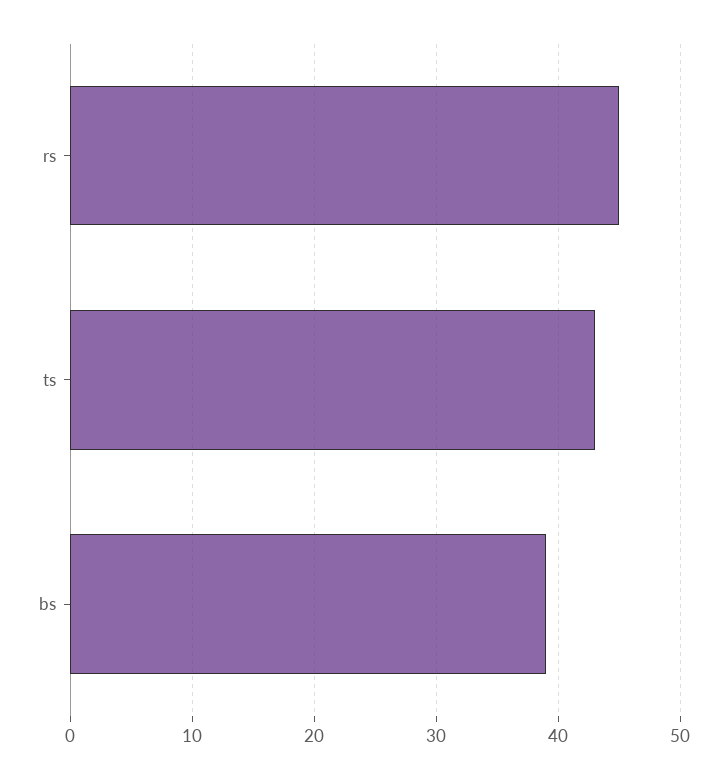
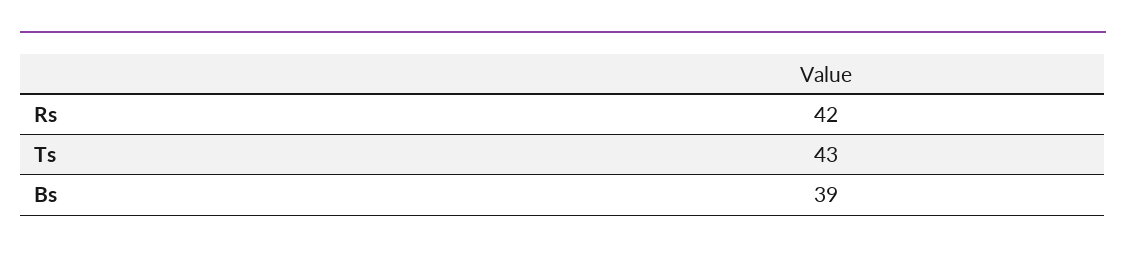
rs: 45 -> 42

